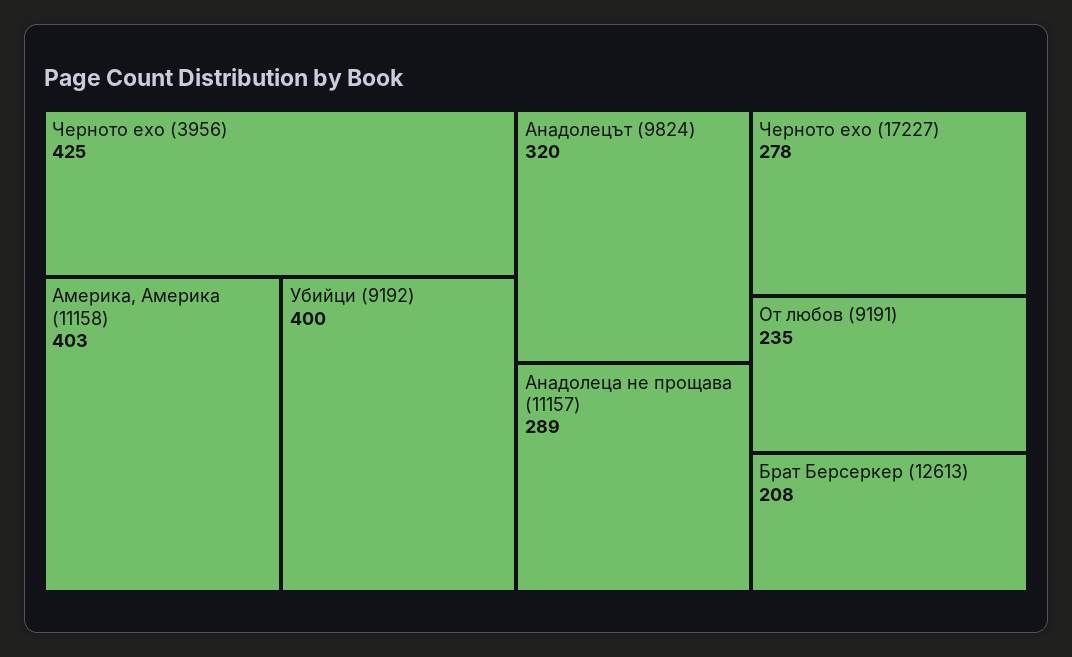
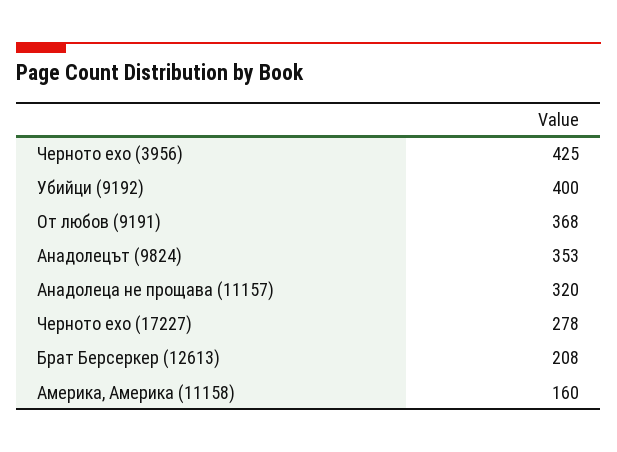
Америка, Америка (11158): 403 -> 160
Анадолецът (9824): 320 -> 353
Анадолеца не прощава (11157): 289 -> 320
От любов (9191): 235 -> 368

